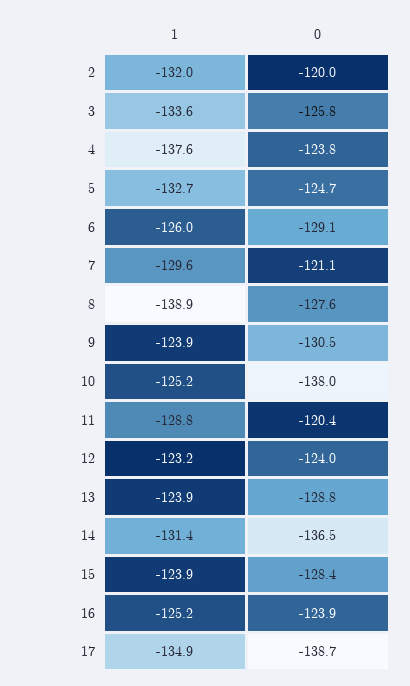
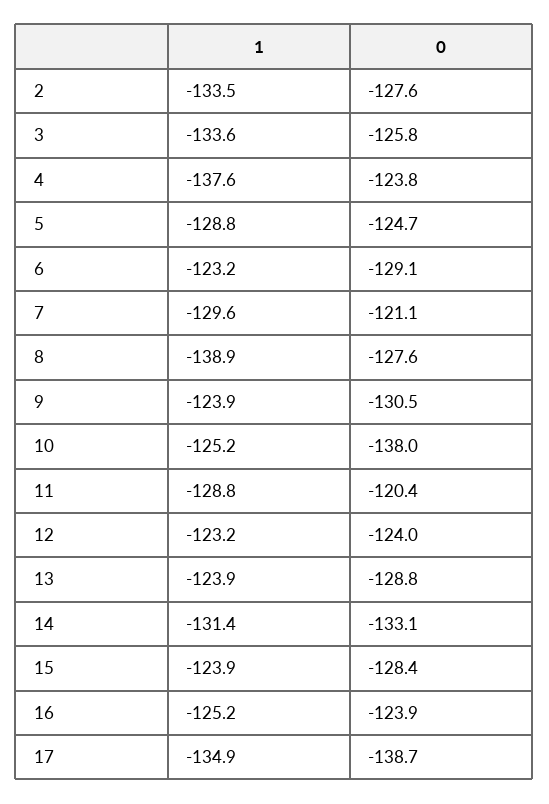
1, 2: -132 -> -133.5
0, 2: -120 -> -127.6
1, 5: -132.7 -> -128.8
1, 6: -126 -> -123.2
0, 14: -136.5 -> -133.1

